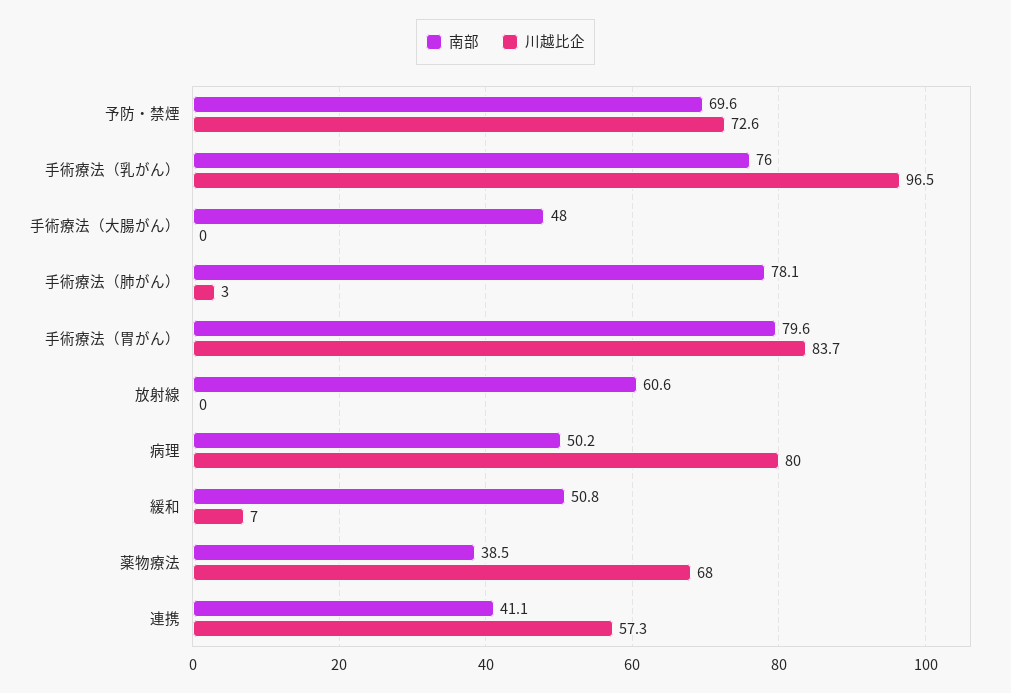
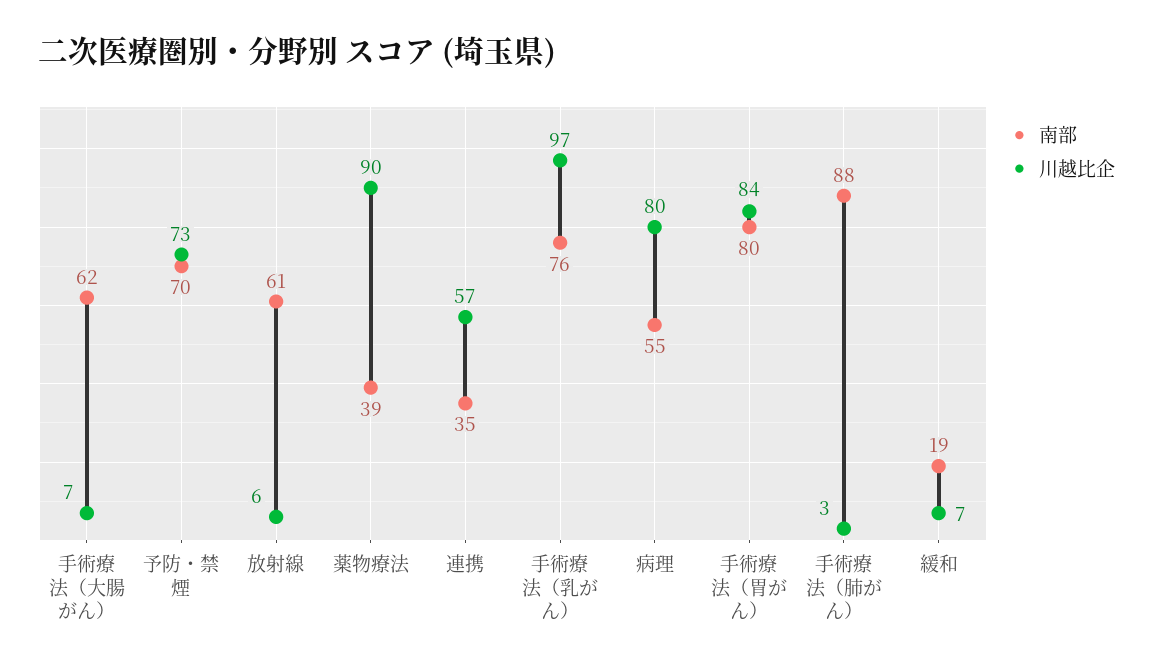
南部, 手術療法（大腸がん）: 48 -> 62
川越比企, 手術療法（大腸がん）: 0 -> 7
南部, 手術療法（肺がん）: 78.1 -> 88
川越比企, 放射線: 0 -> 6
南部, 病理: 50.2 -> 55
南部, 緩和: 50.8 -> 19
川越比企, 薬物療法: 68 -> 90
南部, 連携: 41.1 -> 35

